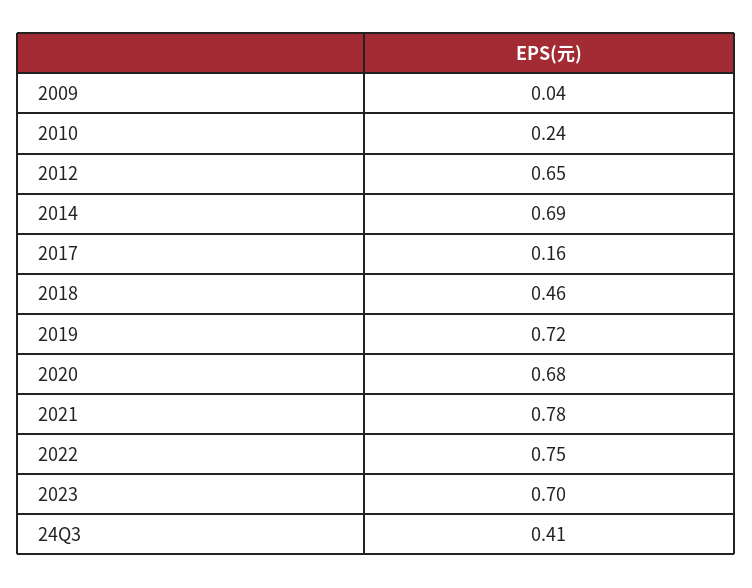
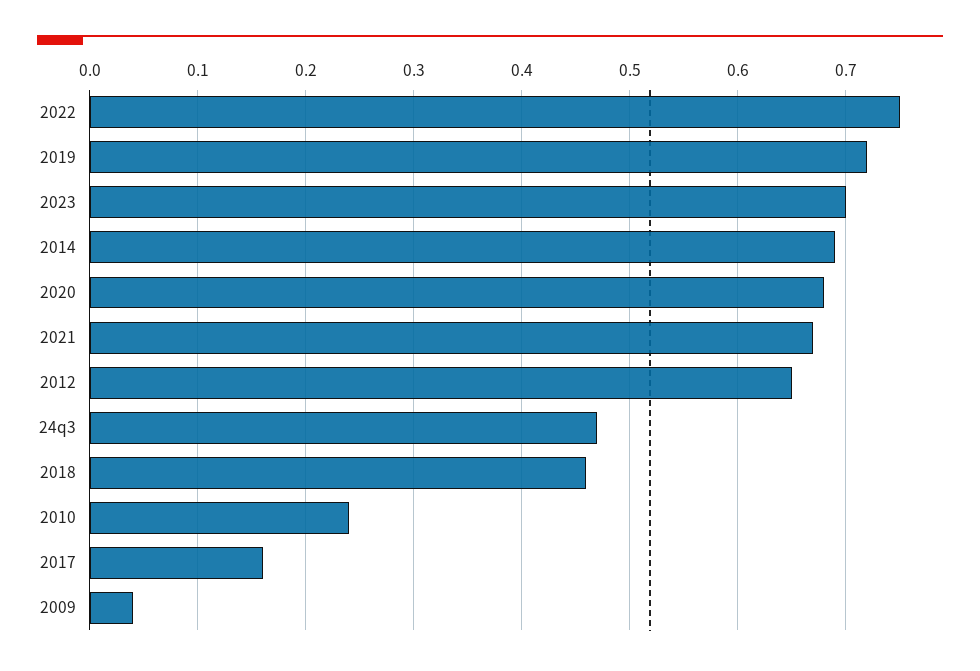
2021: 0.78 -> 0.67
24Q3: 0.41 -> 0.47

